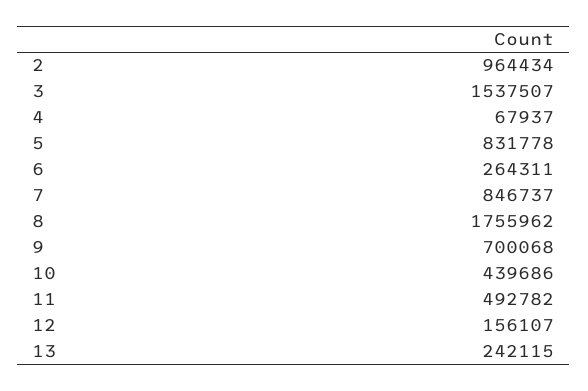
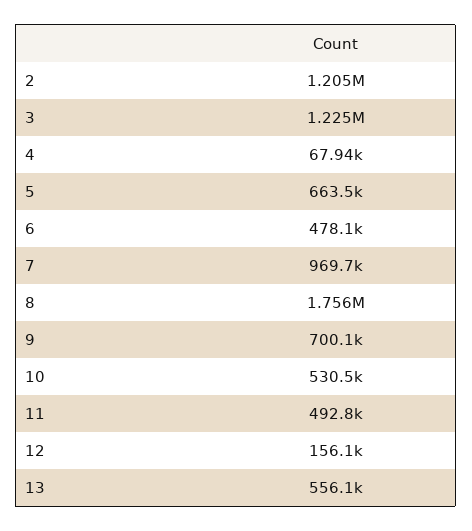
2: 964434 -> 1205000
3: 1537507 -> 1225000
5: 831778 -> 663500
6: 264311 -> 478100
7: 846737 -> 969700
10: 439686 -> 530500
13: 242115 -> 556100

